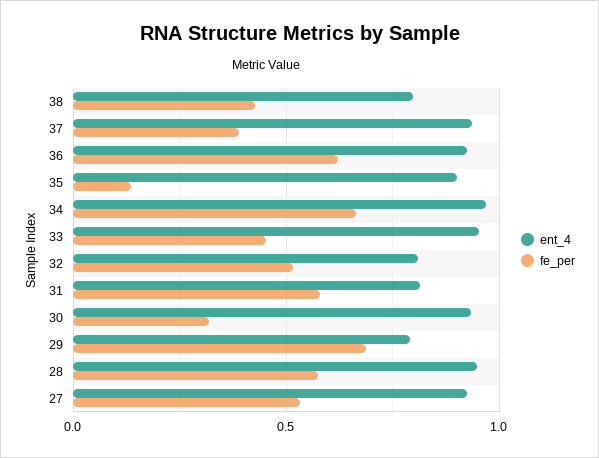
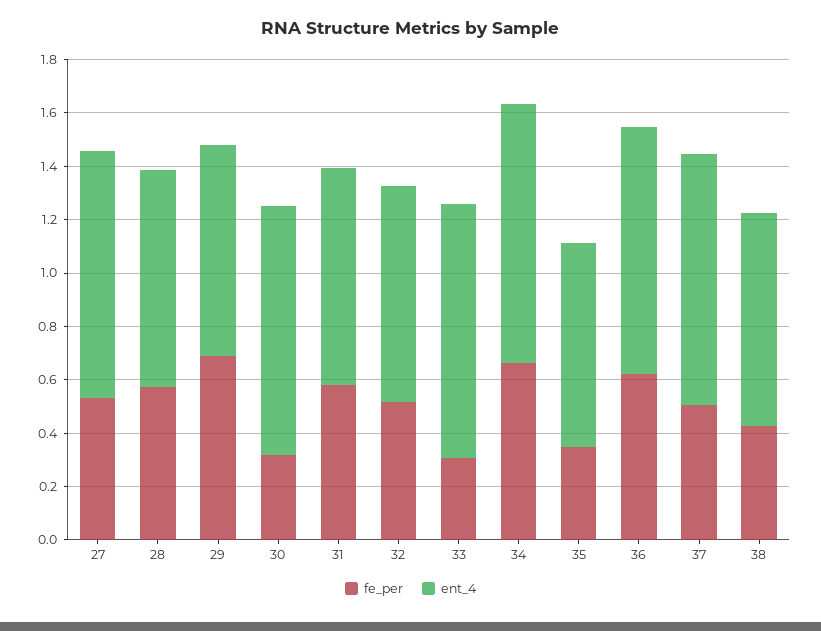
fe_per, 37: 0.4 -> 0.5
ent_4, 35: 0.9 -> 0.75
fe_per, 35: 0.15 -> 0.35
fe_per, 33: 0.45 -> 0.3
ent_4, 28: 0.95 -> 0.8

